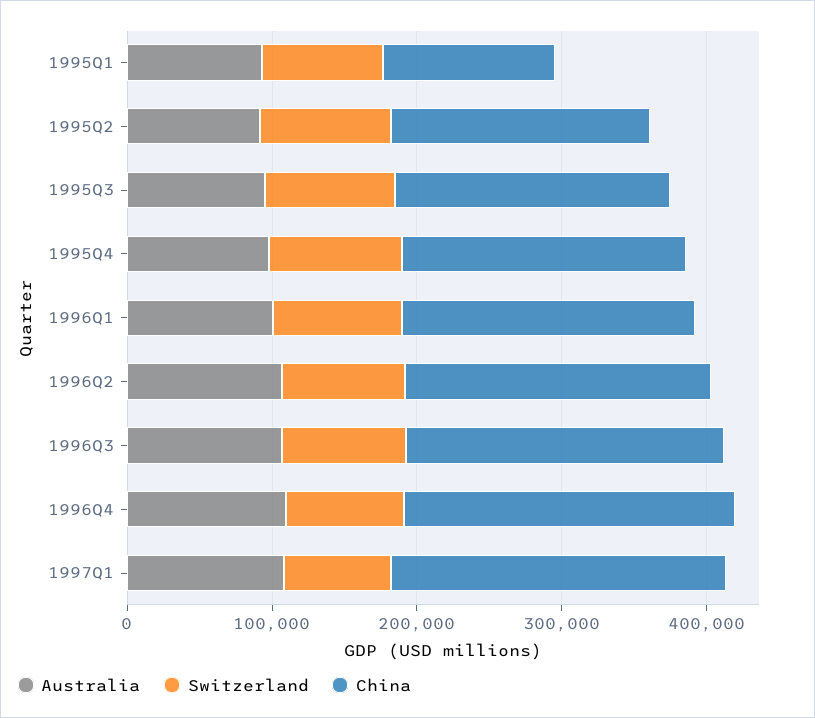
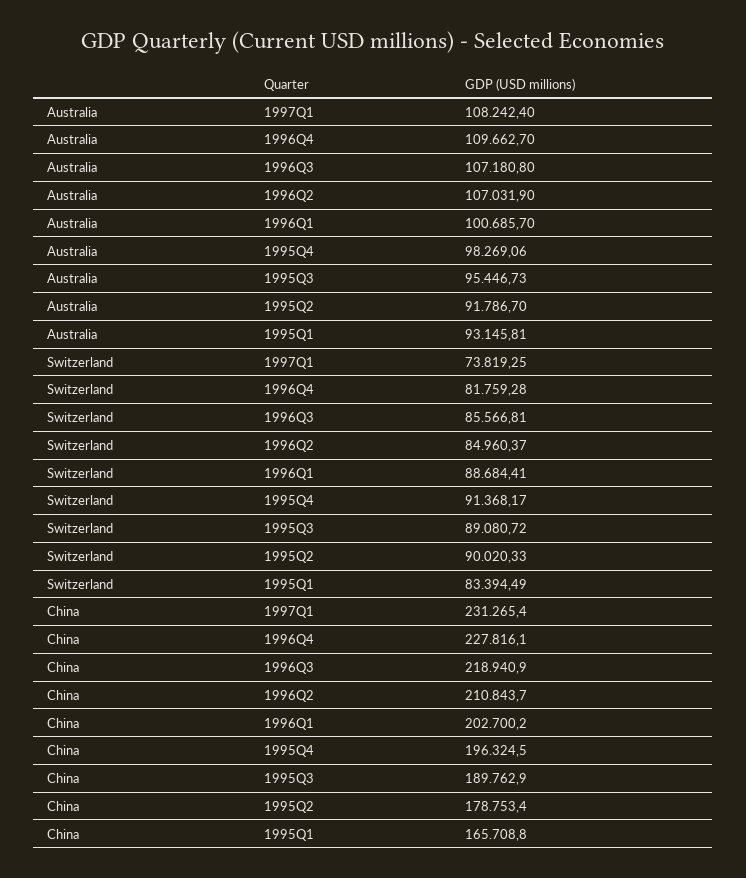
China, 1995Q1: 120000 -> 165708.8

